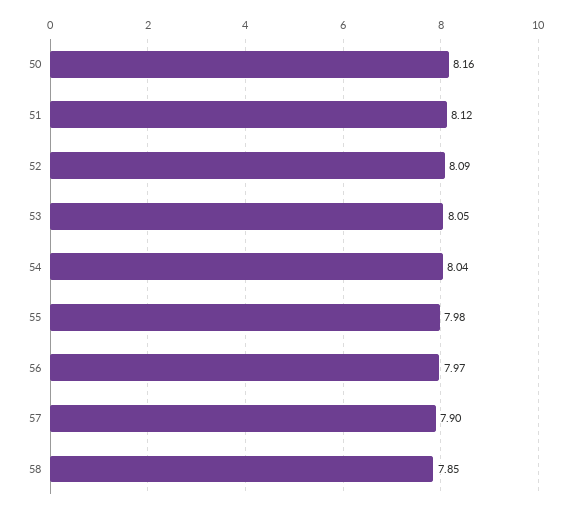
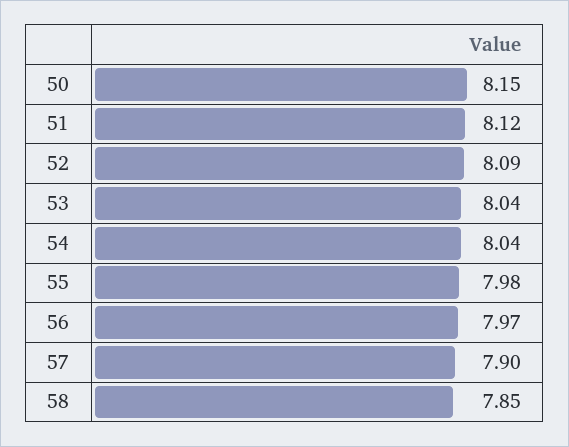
50: 8.16 -> 8.15
53: 8.05 -> 8.04

